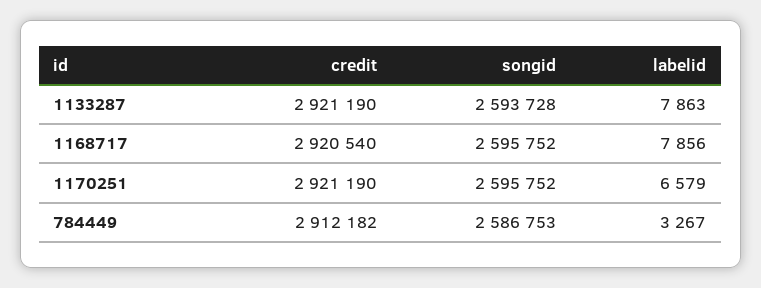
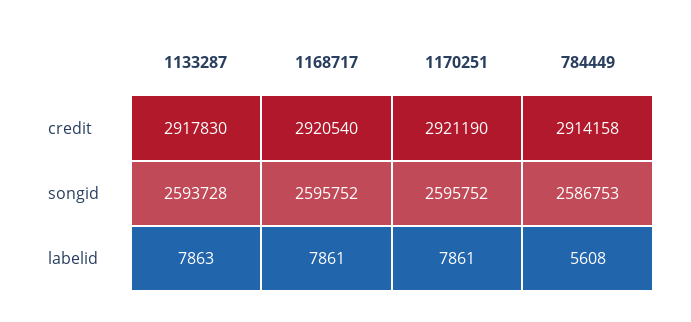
credit, 1133287: 2921190 -> 2917830
labelid, 1168717: 7856 -> 7861
labelid, 1170251: 6579 -> 7861
credit, 784449: 2912182 -> 2914158
labelid, 784449: 3267 -> 5608

